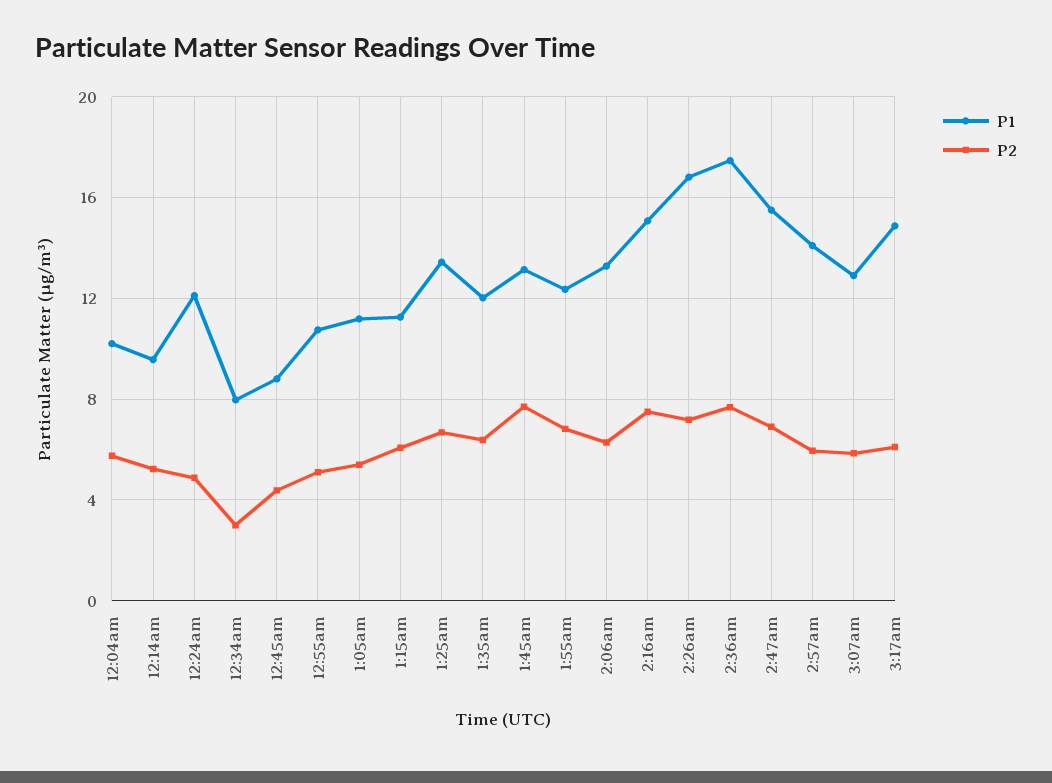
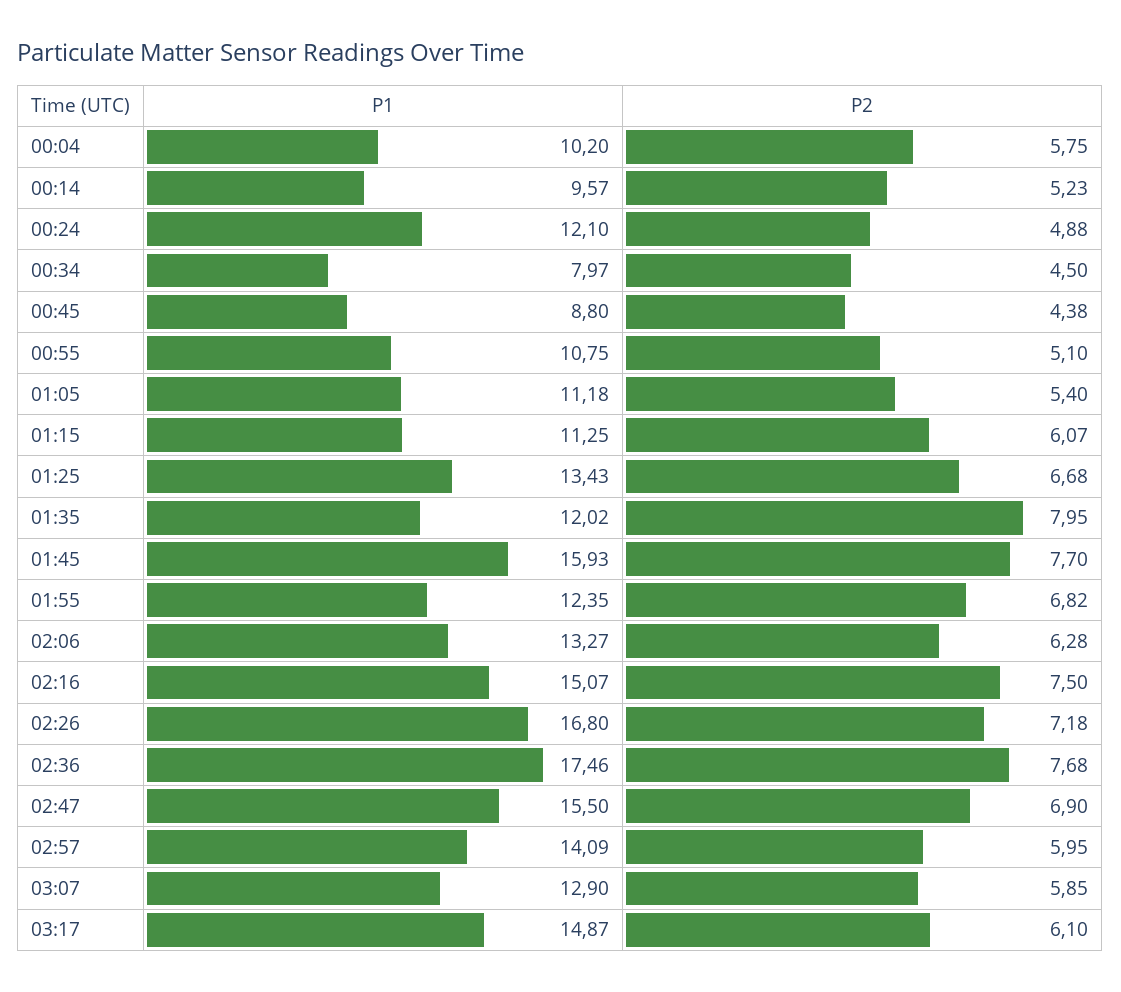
P2, 12:34am: 3 -> 4.5
P2, 1:35am: 6.5 -> 7.95
P1, 1:45am: 13 -> 15.93

